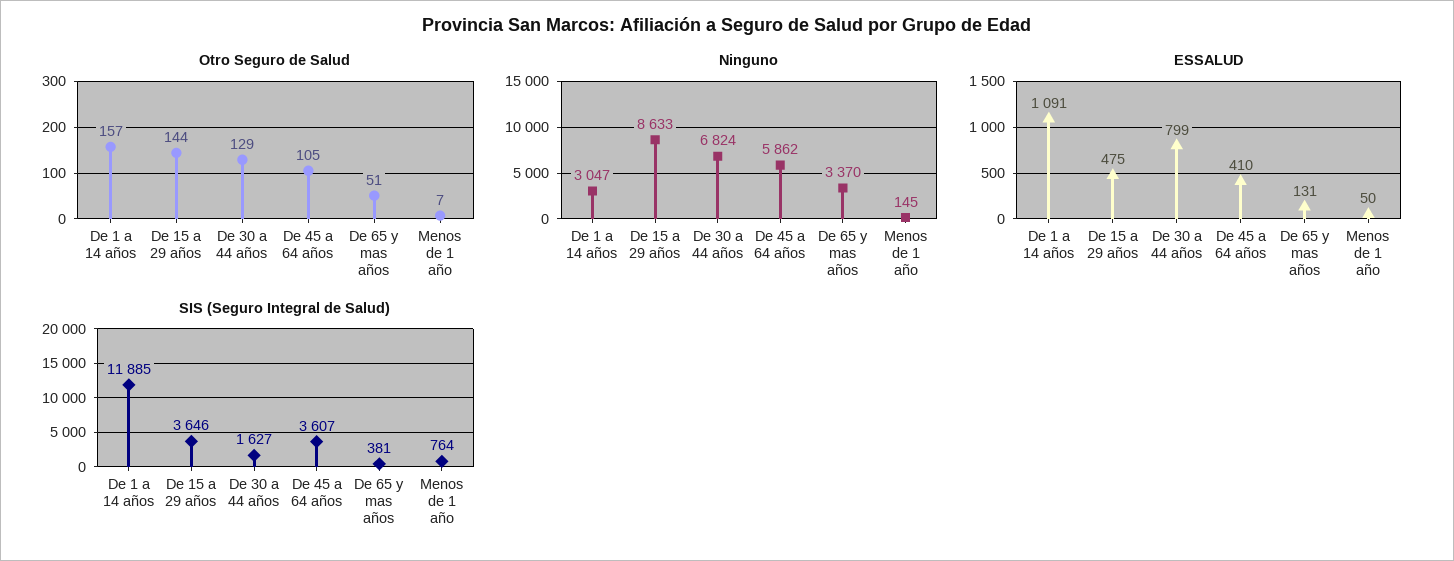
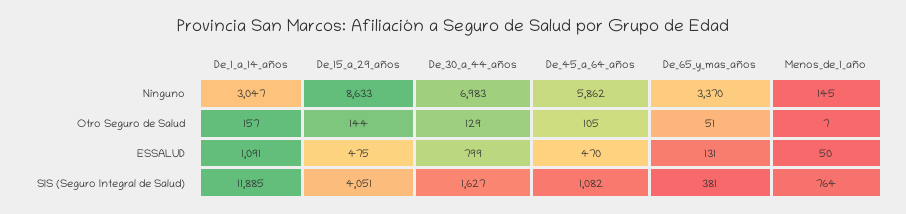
Ninguno, De 30 a 44 años: 6824 -> 6983
ESSALUD, De 45 a 64 años: 410 -> 470
SIS (Seguro Integral de Salud), De 15 a 29 años: 3646 -> 4051
SIS (Seguro Integral de Salud), De 45 a 64 años: 3607 -> 1082

